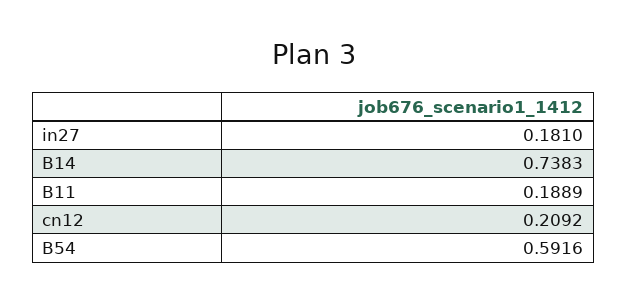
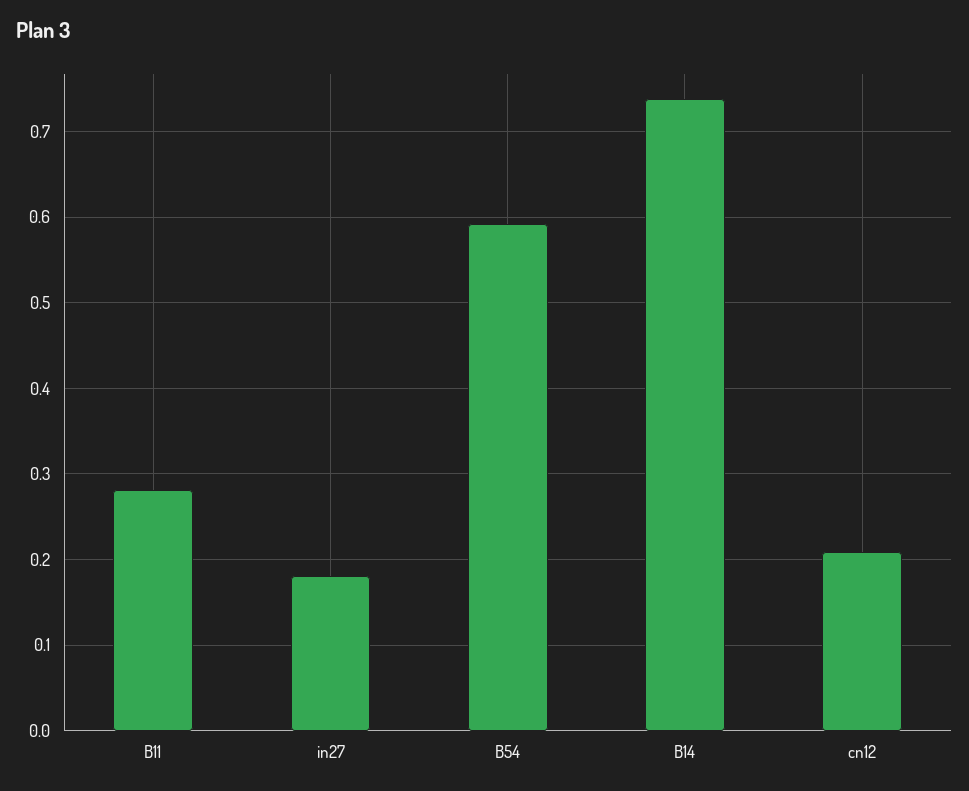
B11: 0.1889 -> 0.28

